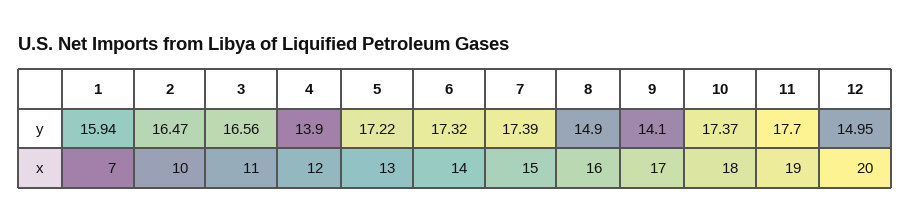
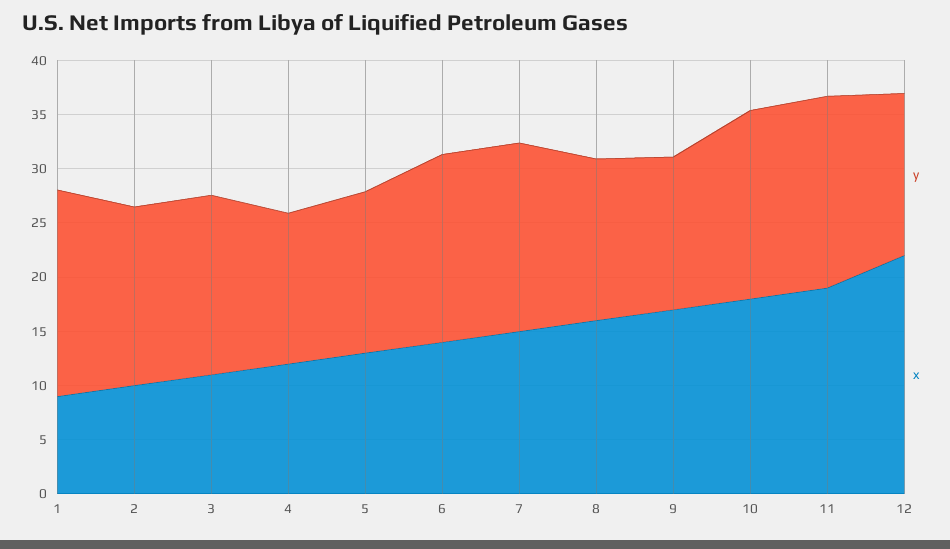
y, 1: 15.94 -> 19
y, 5: 17.22 -> 15
x, 1: 7 -> 9
x, 12: 20 -> 22

